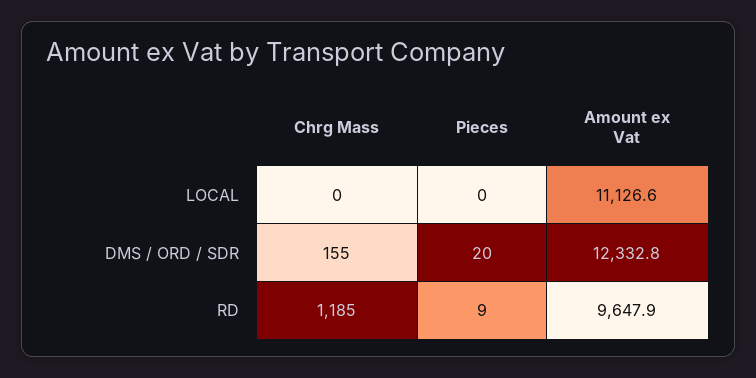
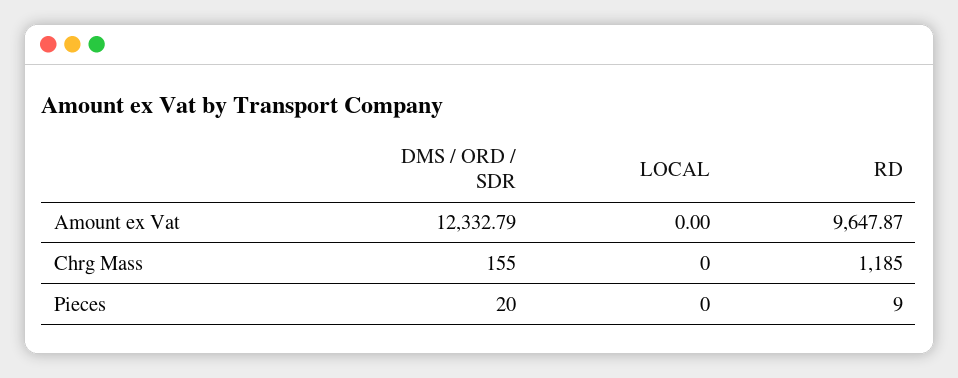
Amount ex Vat, LOCAL: 11126.6 -> 0

